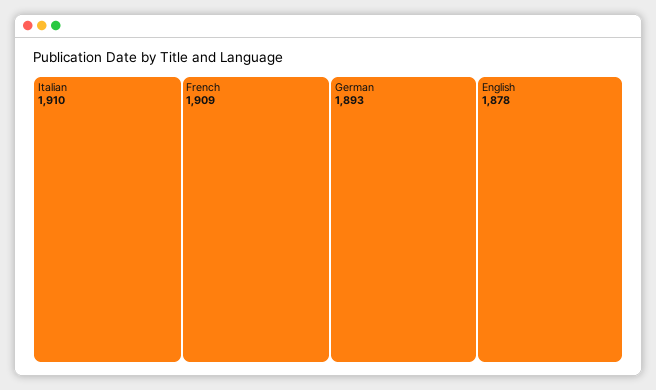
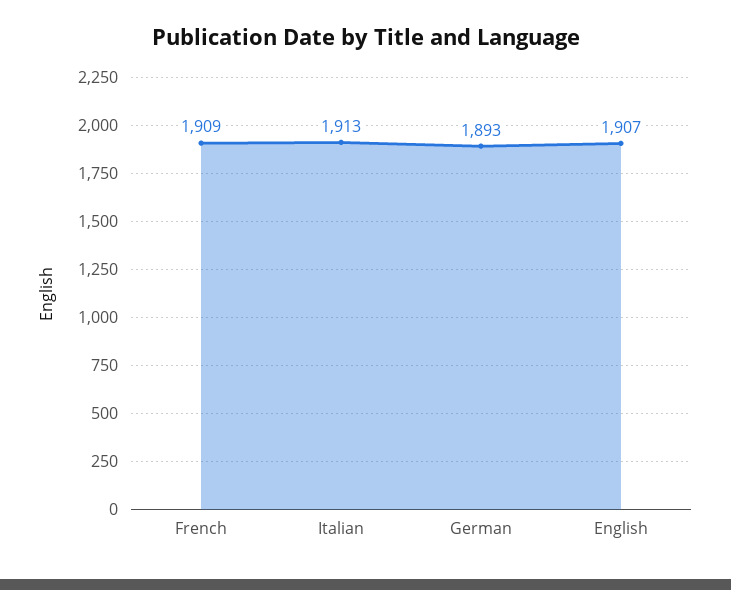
Italian: 1910 -> 1913
English: 1878 -> 1907

